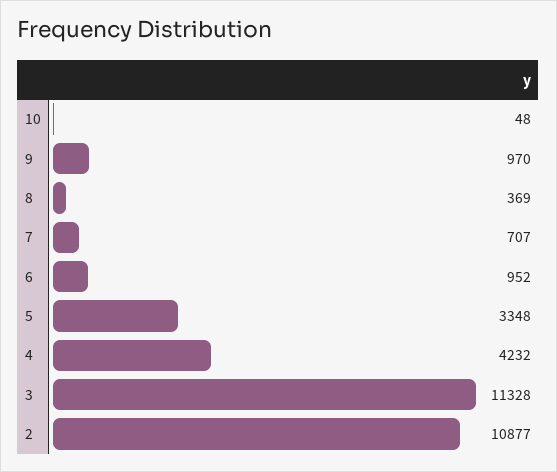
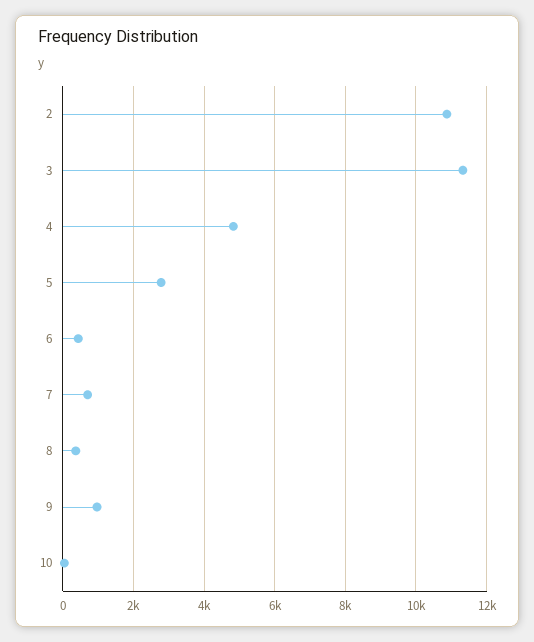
6: 952 -> 400
5: 3348 -> 2800
4: 4232 -> 4800

